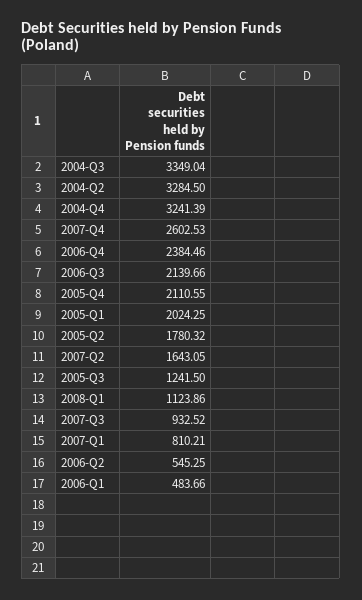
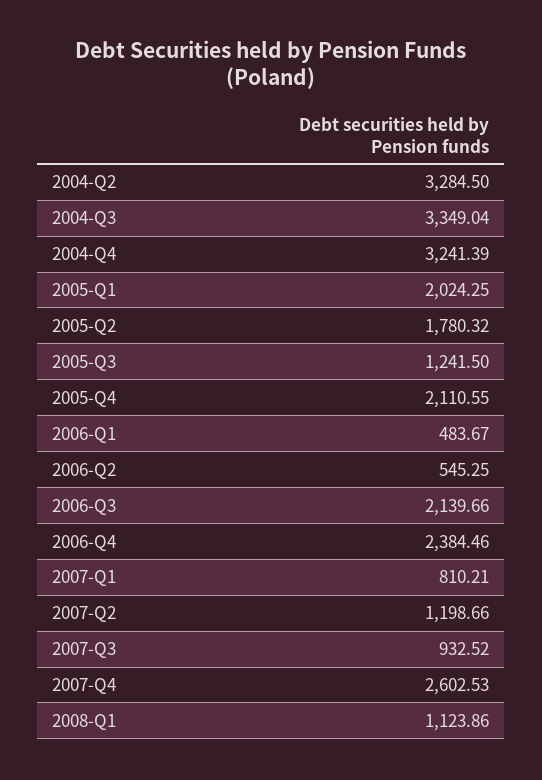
2007-Q2: 1643.05 -> 1198.66
2006-Q1: 483.66 -> 483.67

